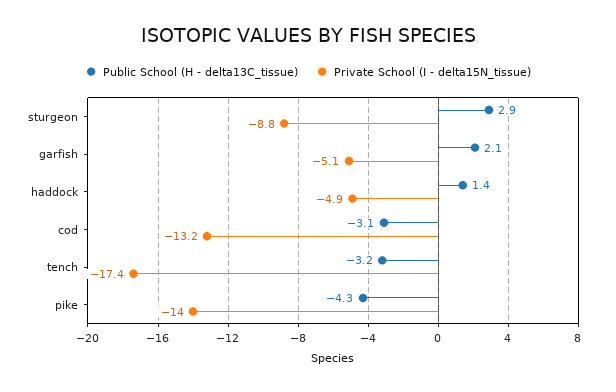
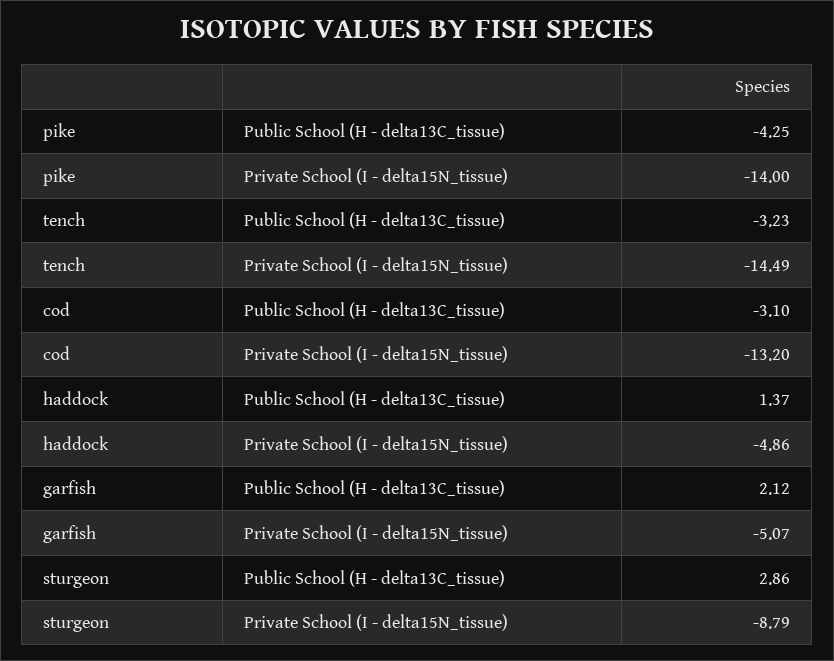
Private School (I - delta15N_tissue), tench: -17.4 -> -14.49

